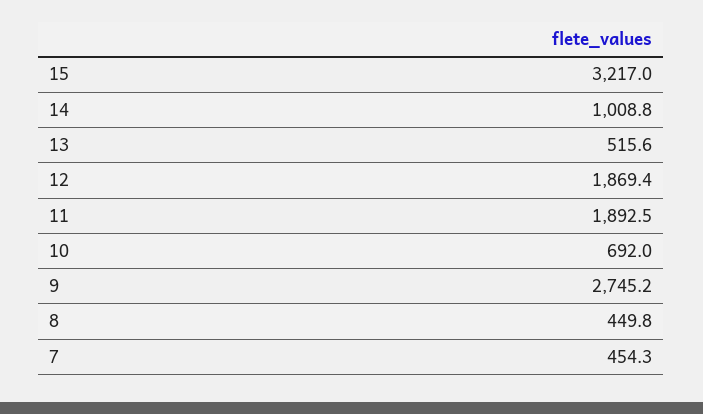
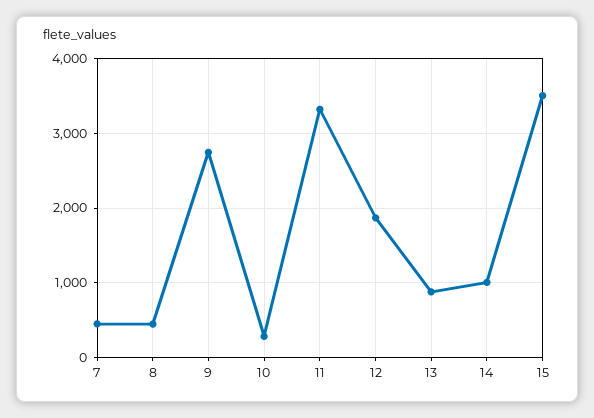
15: 3217 -> 3500
13: 515.6 -> 900
11: 1892.5 -> 3300
10: 692 -> 300

